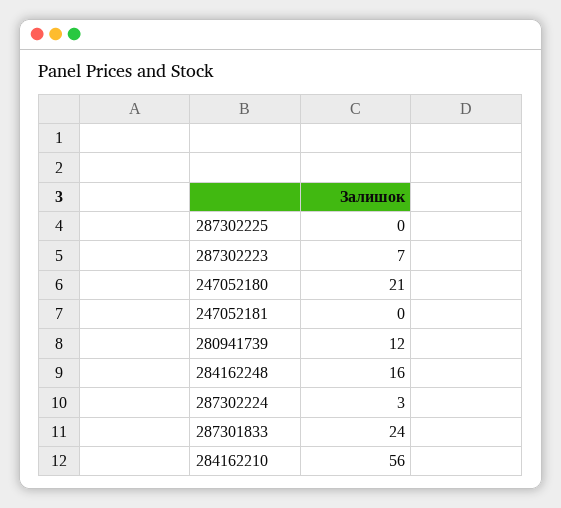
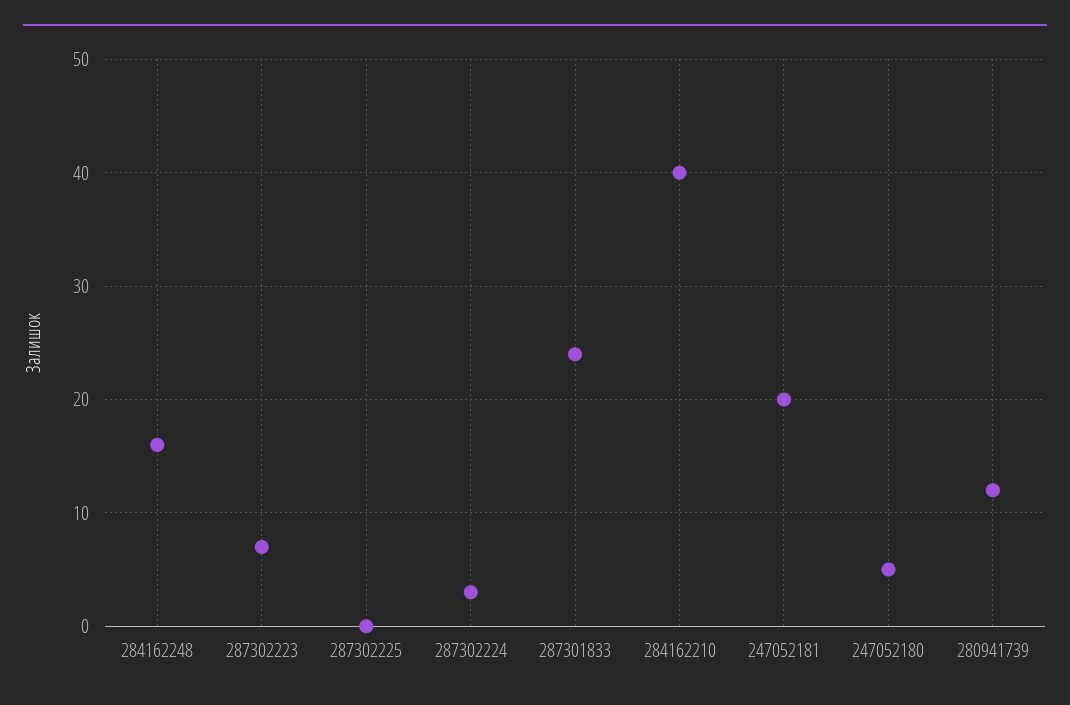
247052180: 21 -> 5
247052181: 0 -> 20
284162210: 56 -> 40

